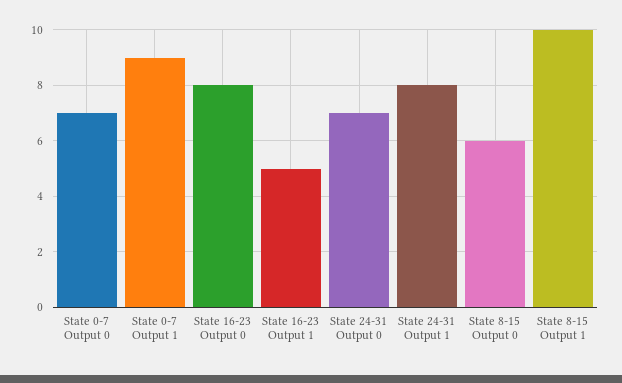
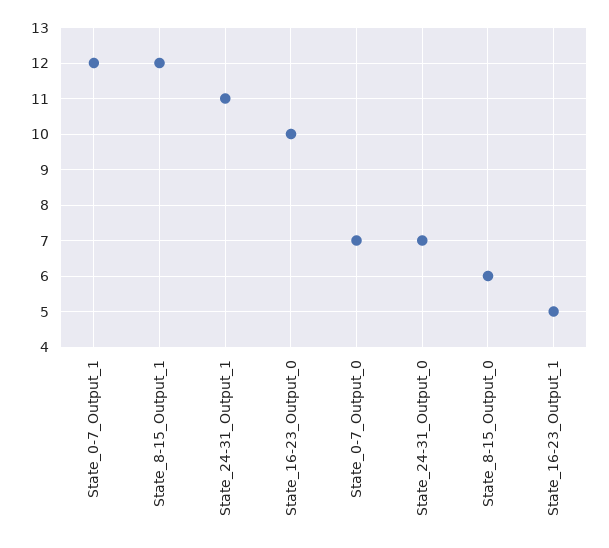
State 0-7 Output 1: 9 -> 12
State 16-23 Output 0: 8 -> 10
State 24-31 Output 1: 8 -> 11
State 8-15 Output 1: 10 -> 12

